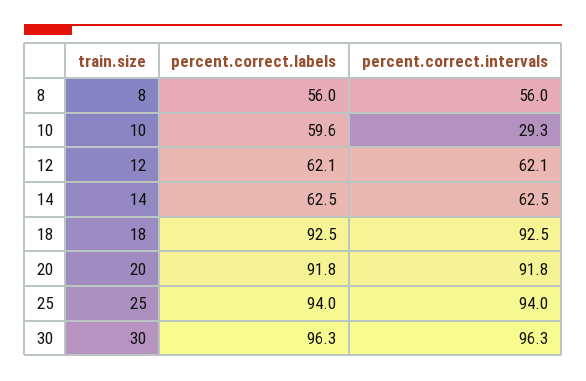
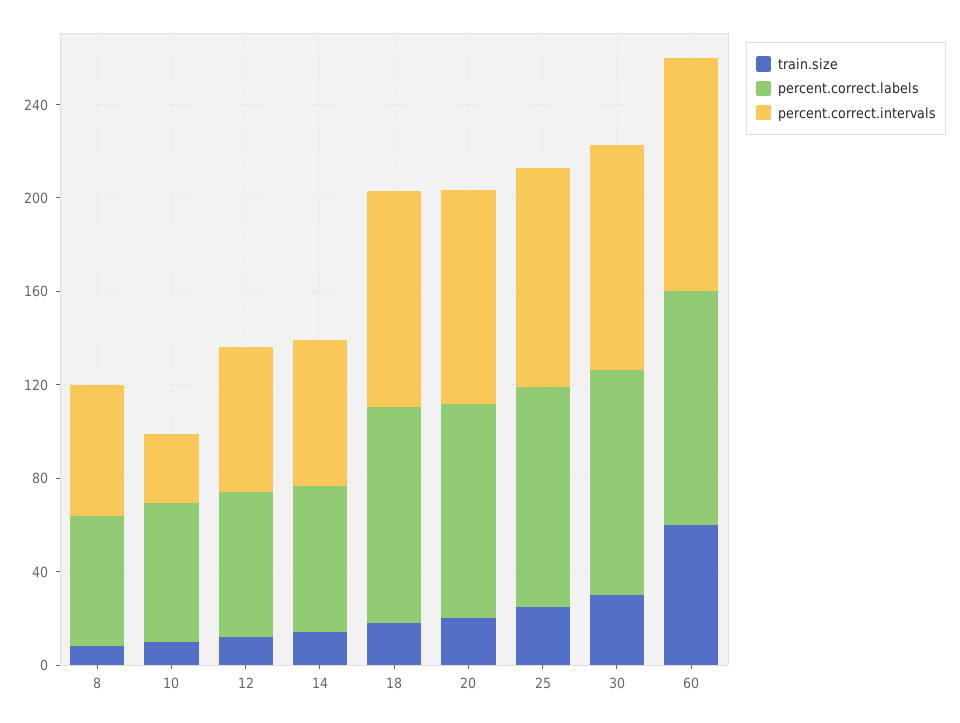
train.size, 60: none -> 60
percent.correct.labels, 60: none -> 100
percent.correct.intervals, 60: none -> 100

